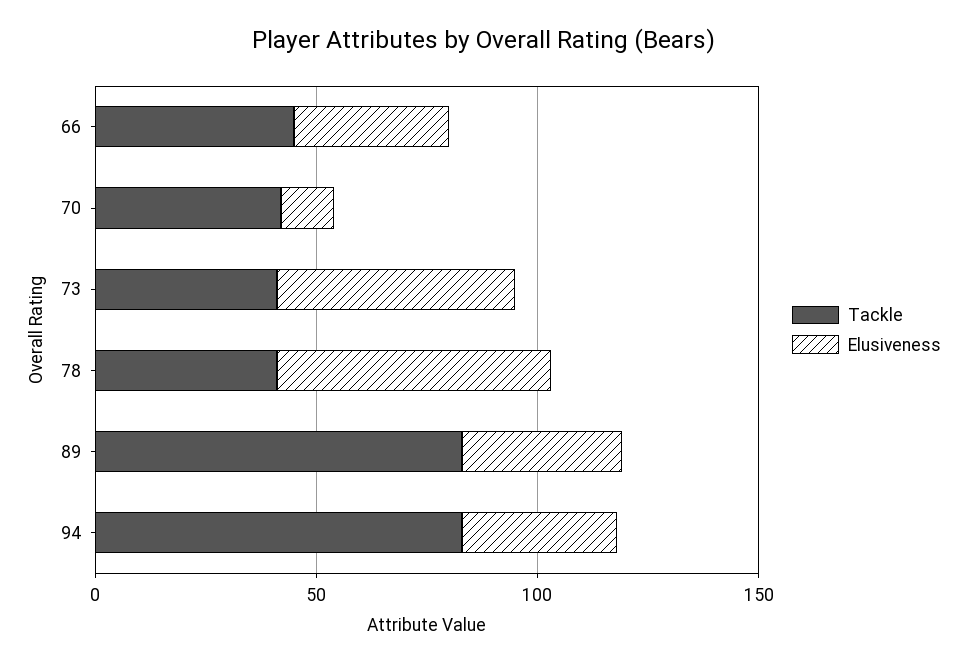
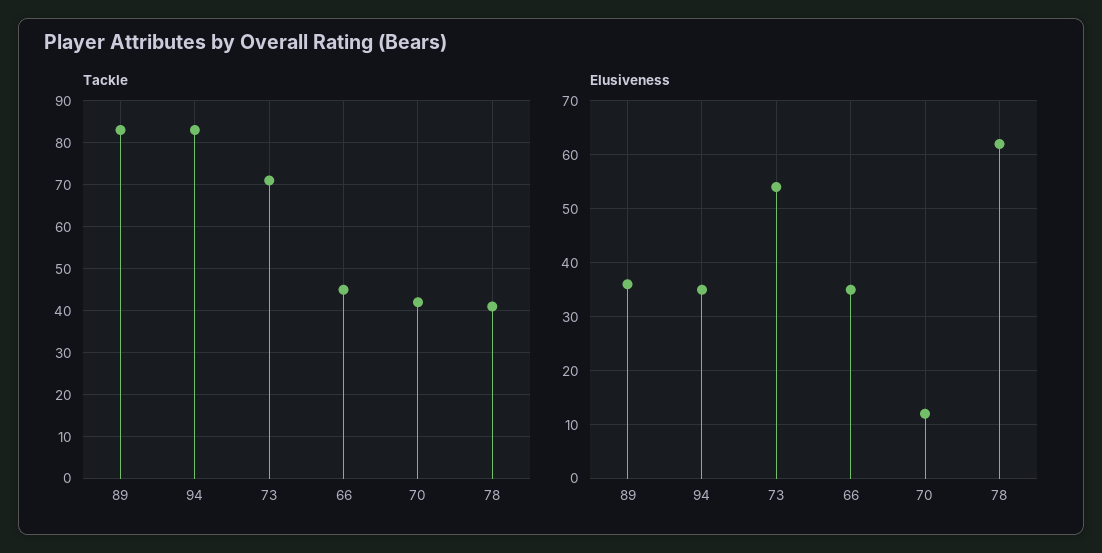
Tackle, 73: 40 -> 70

